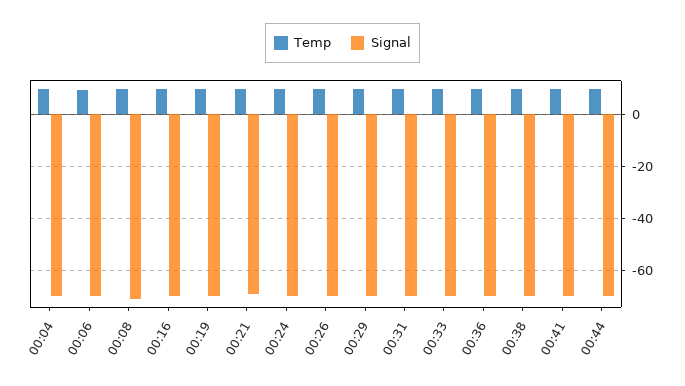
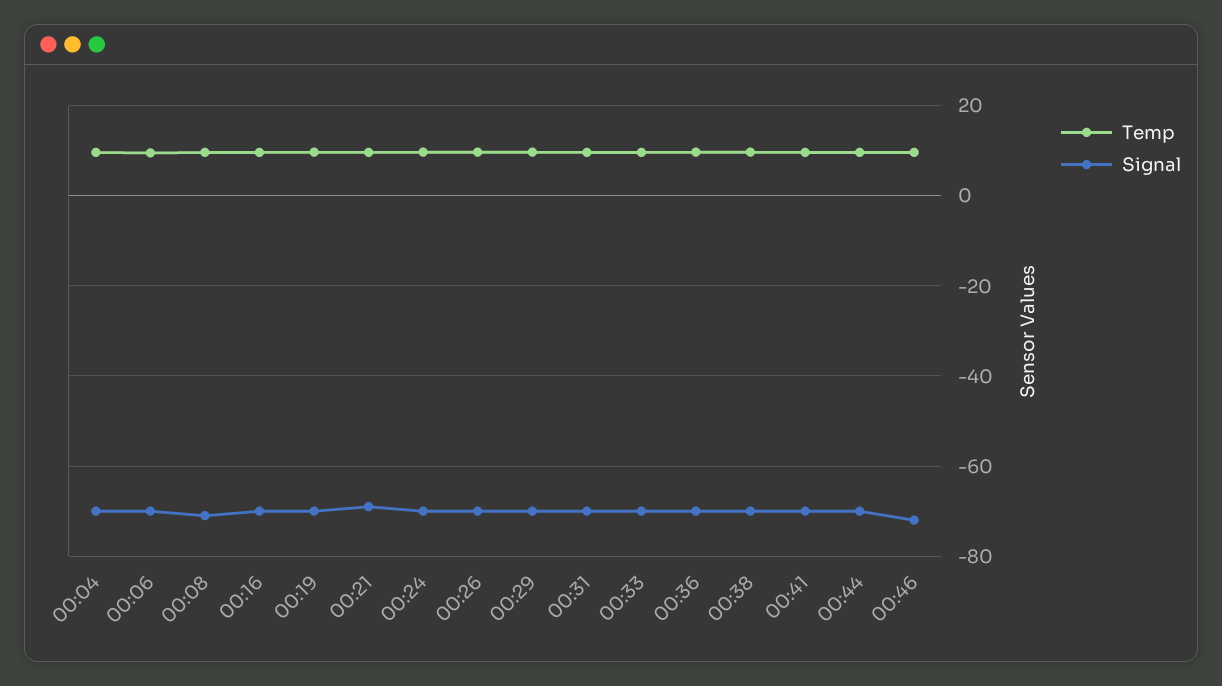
Temp, 00:46: none -> 10
Signal, 00:46: none -> -72

